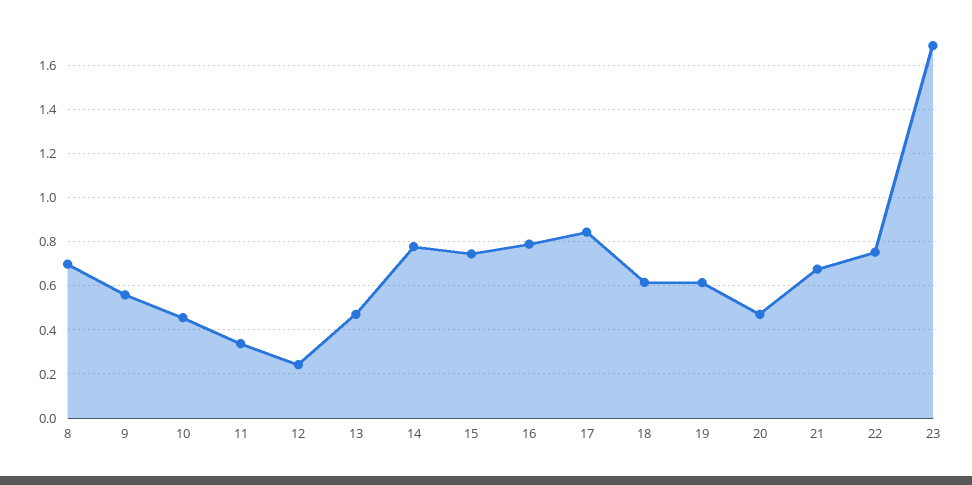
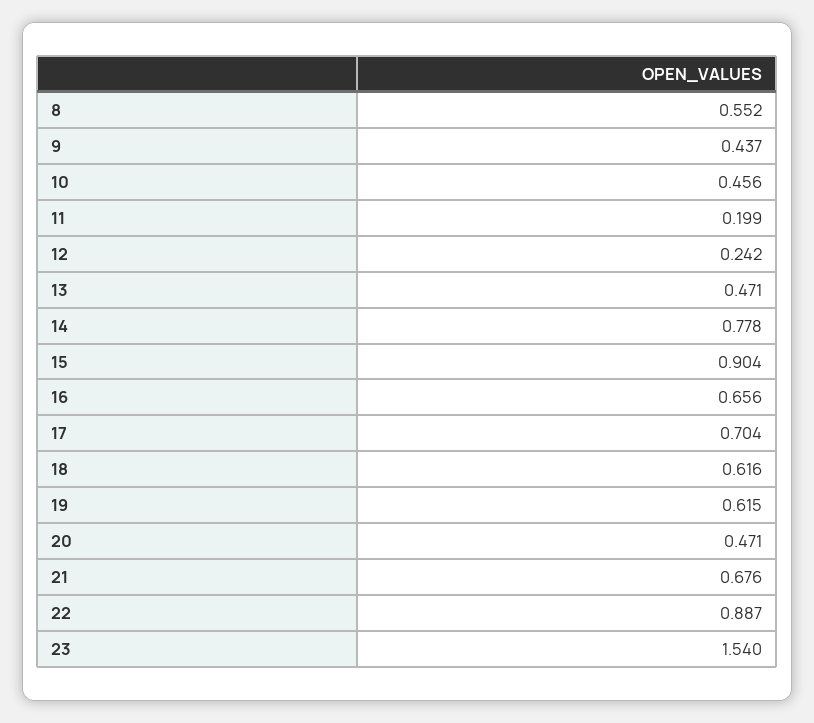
8: 0.7 -> 0.552
9: 0.55 -> 0.437
11: 0.35 -> 0.199
15: 0.75 -> 0.904
16: 0.8 -> 0.656
17: 0.85 -> 0.704
22: 0.75 -> 0.887
23: 1.7 -> 1.54

